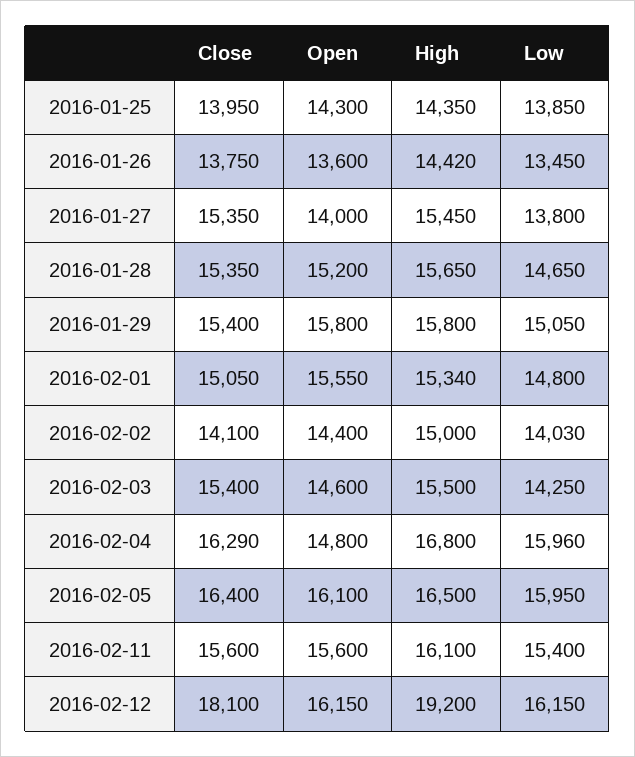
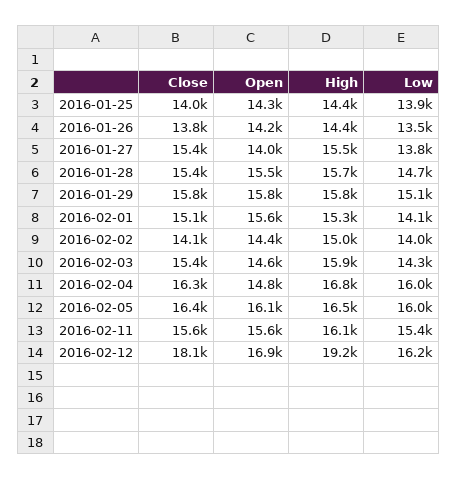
Open, 2016-01-26: 13600 -> 14200
Open, 2016-01-28: 15200 -> 15500
Close, 2016-01-29: 15400 -> 15800
Low, 2016-02-01: 14800 -> 14100
High, 2016-02-03: 15500 -> 15900
Open, 2016-02-12: 16150 -> 16900

